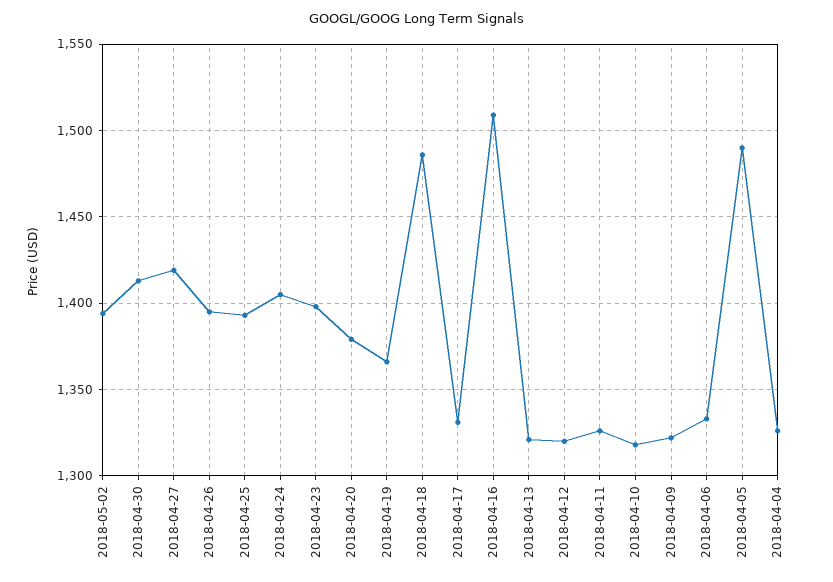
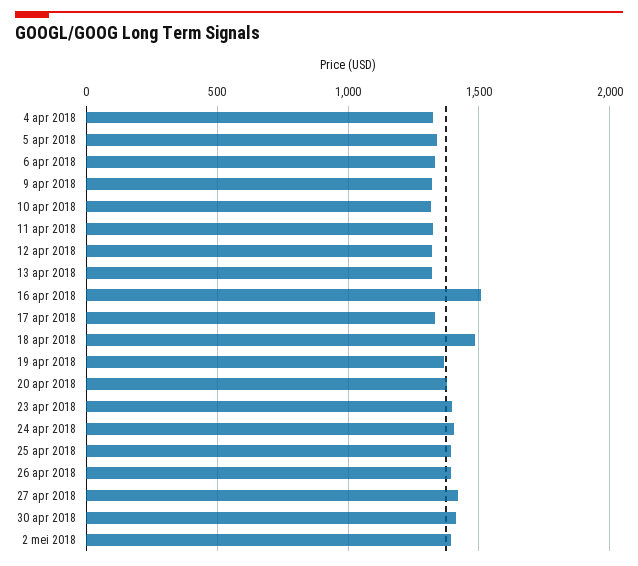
2018-04-05: 1490 -> 1350

